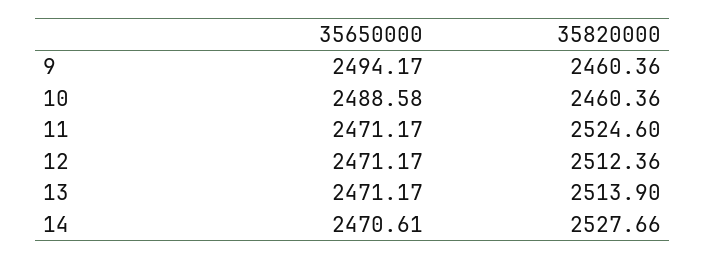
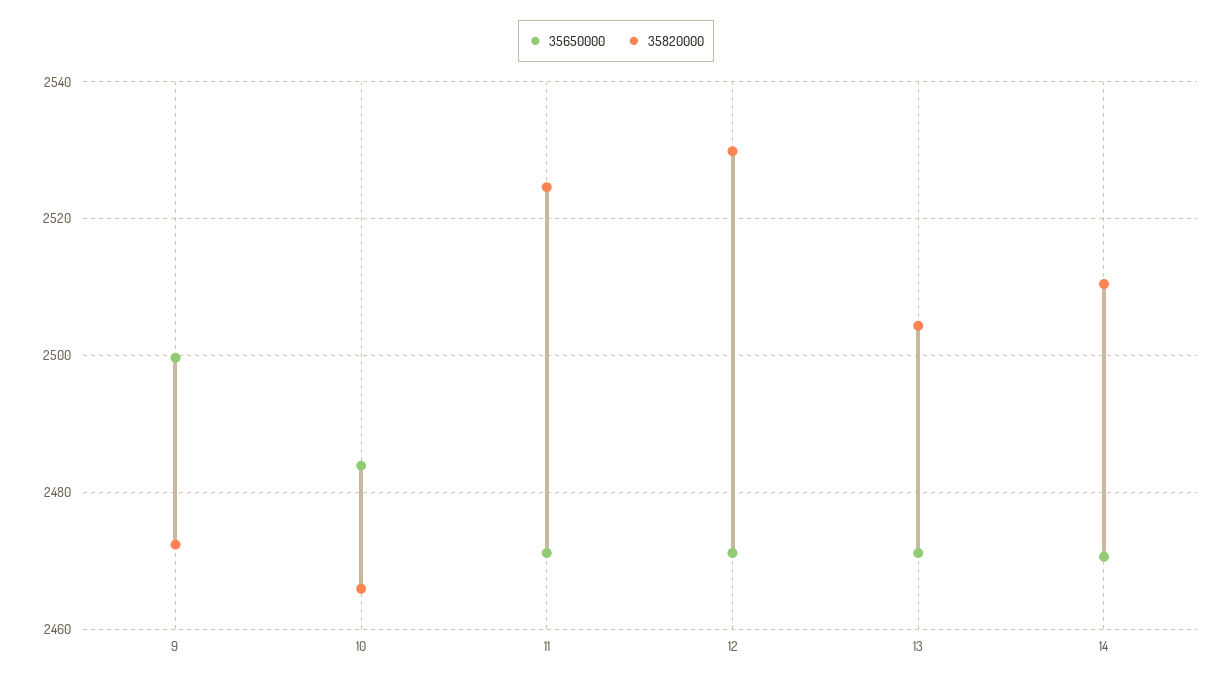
35650000, 9: 2494.17 -> 2500
35820000, 9: 2460.36 -> 2472
35650000, 10: 2488.58 -> 2484
35820000, 10: 2460.36 -> 2466
35820000, 12: 2512.36 -> 2530
35820000, 13: 2513.9 -> 2504
35820000, 14: 2527.66 -> 2510

